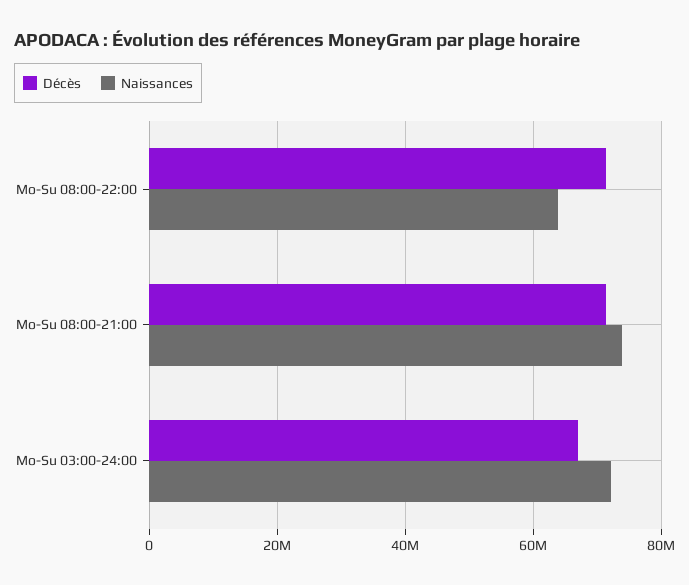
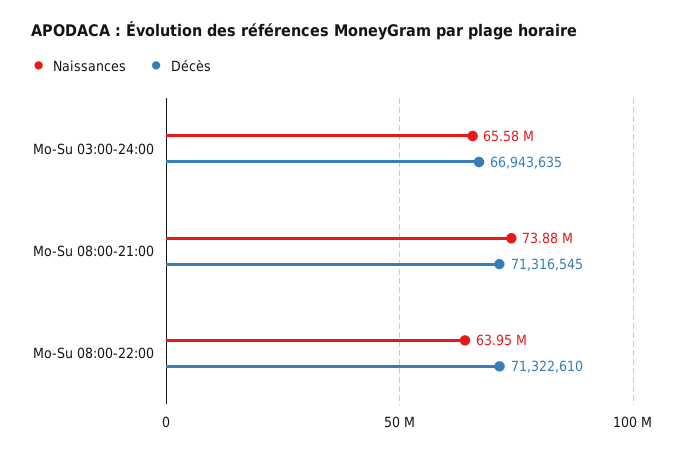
Naissances, Mo-Su 03:00-24:00: 72000000 -> 65580000

